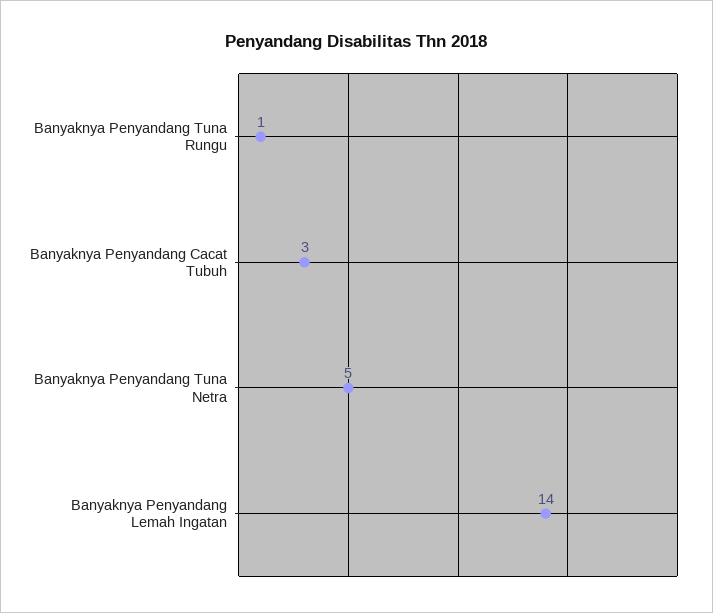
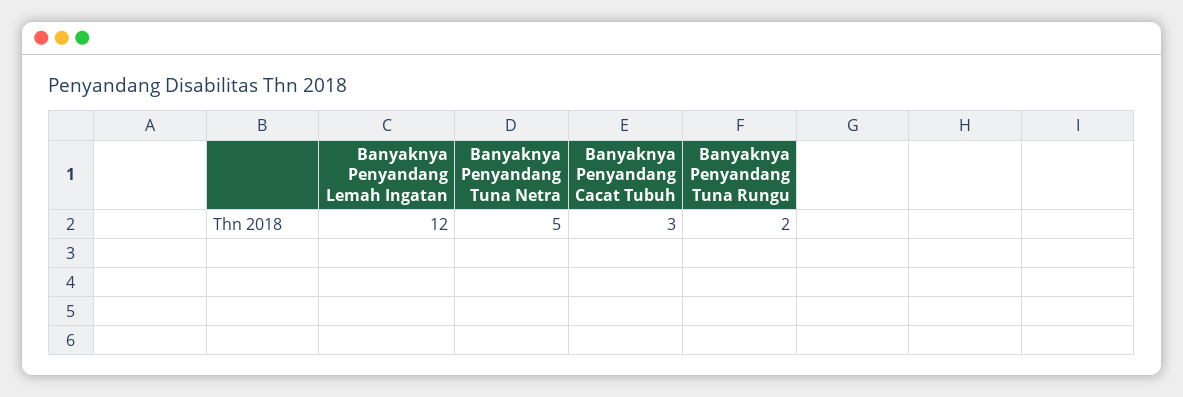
Banyaknya Penyandang Tuna Rungu: 1 -> 2
Banyaknya Penyandang Lemah Ingatan: 14 -> 12

